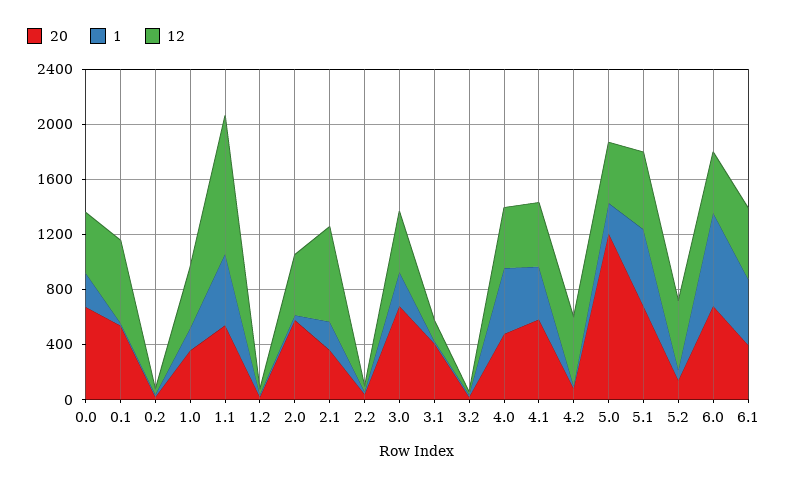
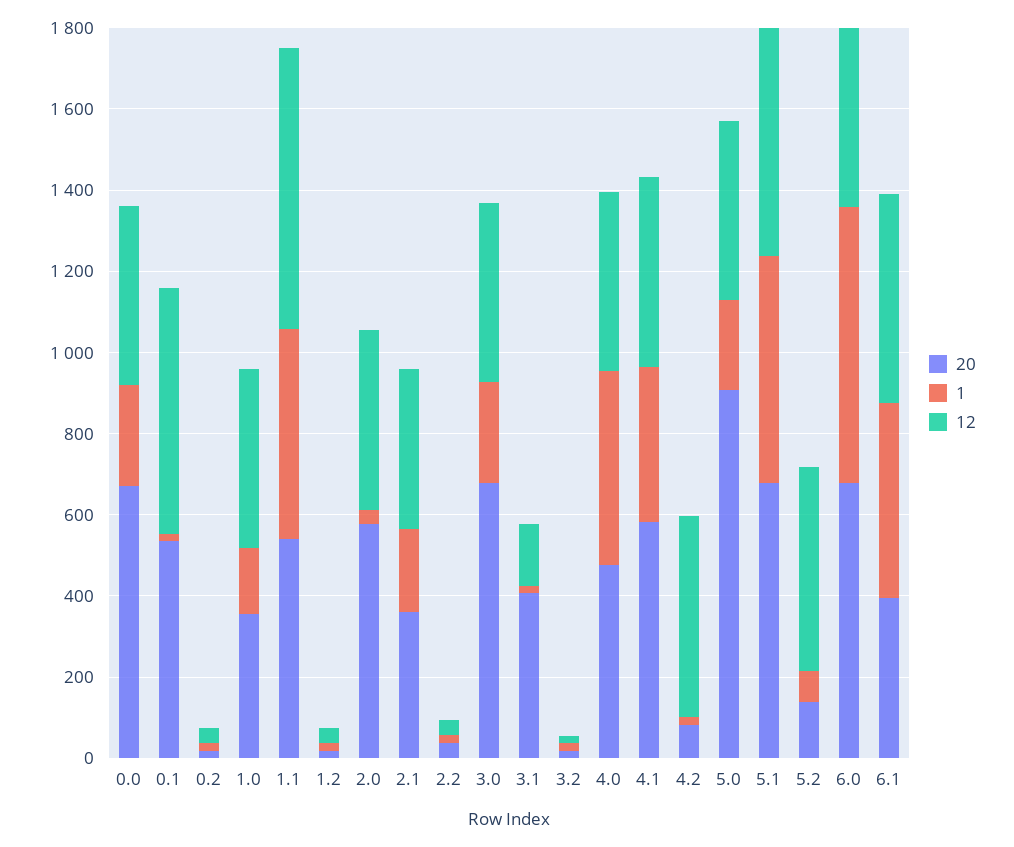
12, 1.1: 1000 -> 700
12, 2.1: 700 -> 400
20, 5.0: 1200 -> 900

